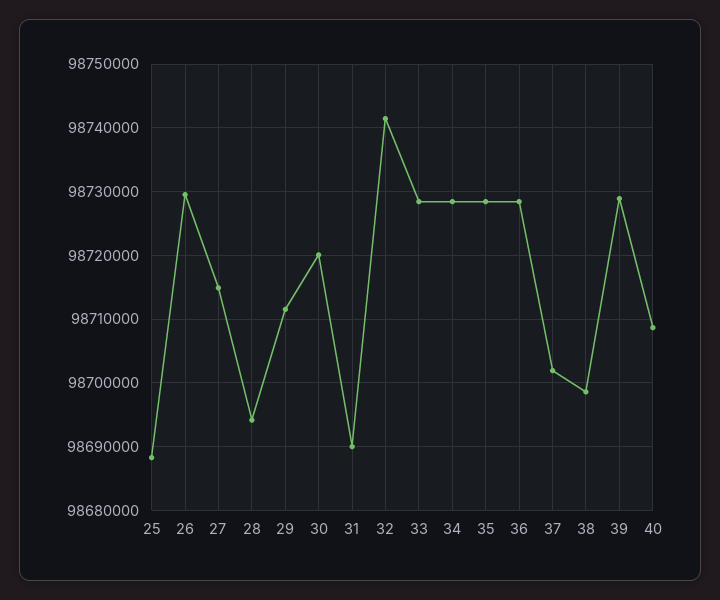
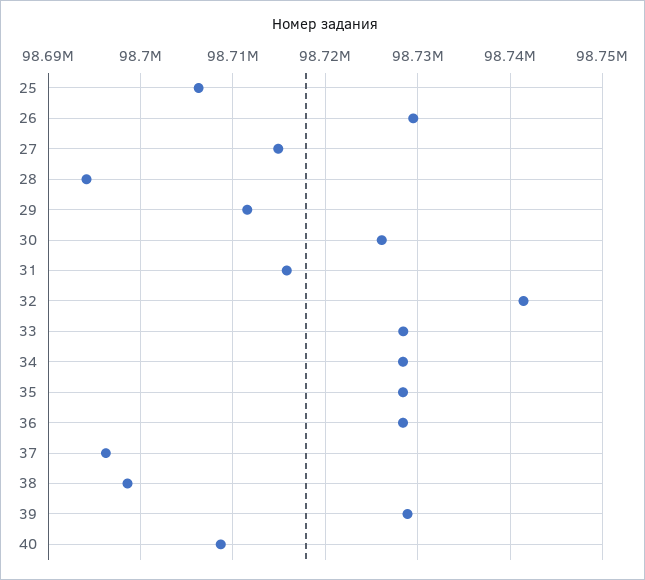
25: 98688000 -> 98706000
30: 98720000 -> 98726000
31: 98690000 -> 98716000
37: 98702000 -> 98696000

